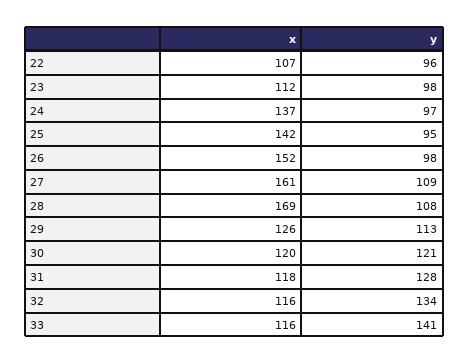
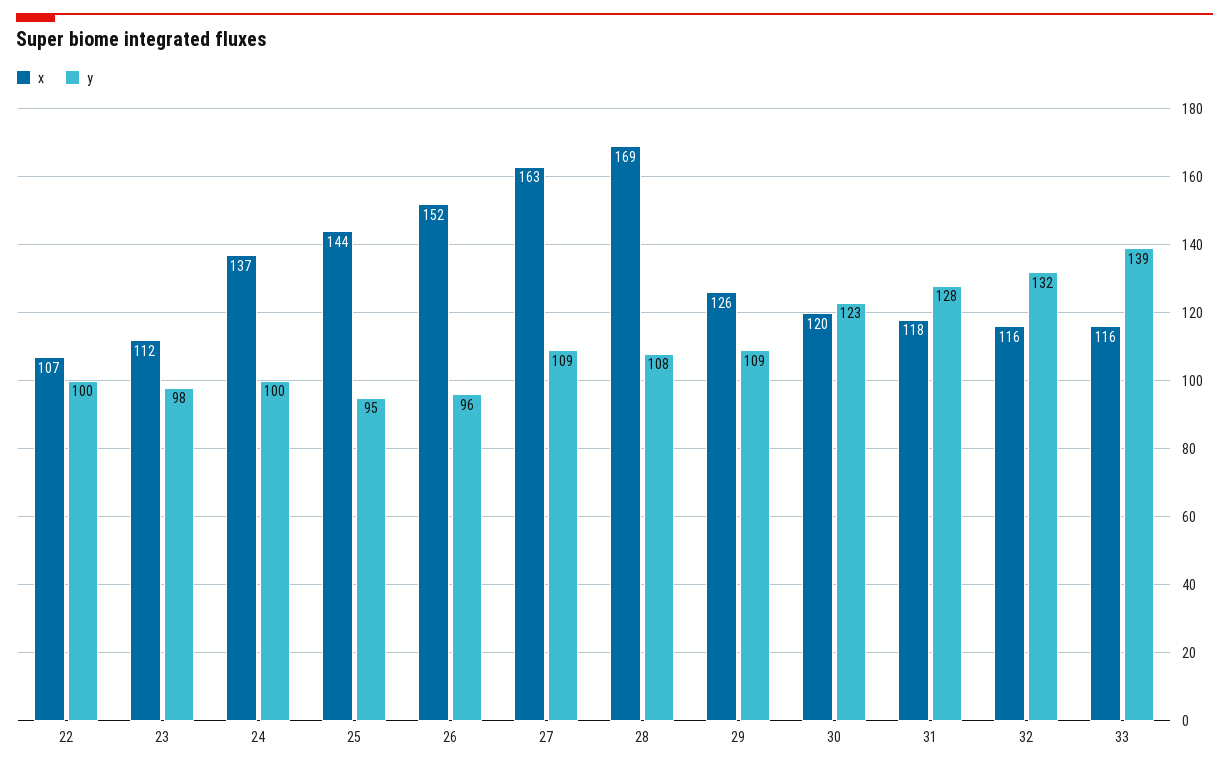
y, 22: 96 -> 100
y, 24: 97 -> 100
x, 25: 142 -> 144
y, 26: 98 -> 96
x, 27: 161 -> 163
y, 29: 113 -> 109
y, 30: 121 -> 123
y, 32: 134 -> 132
y, 33: 141 -> 139

